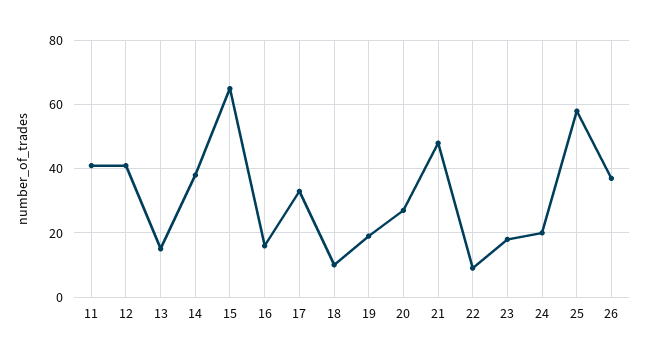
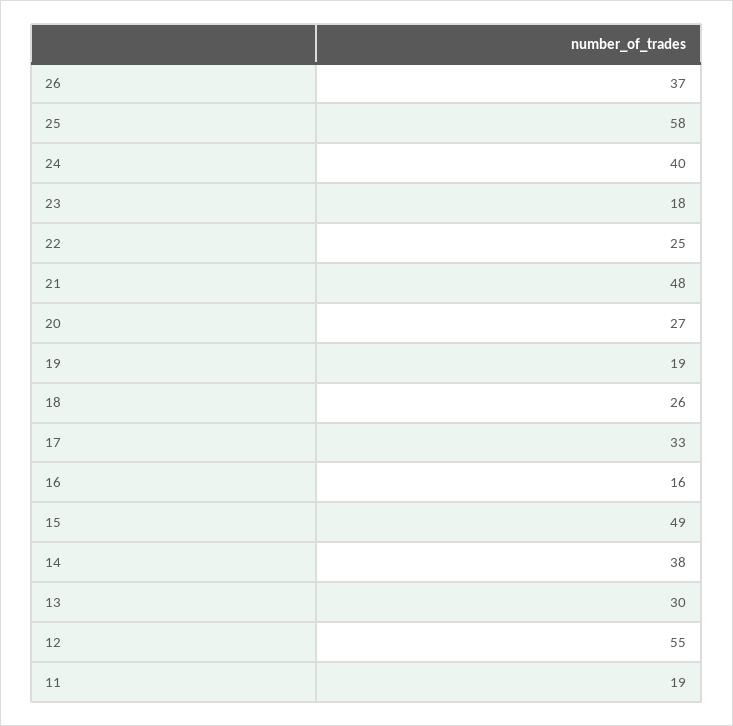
11: 40 -> 19
12: 40 -> 55
13: 15 -> 30
15: 65 -> 49
18: 10 -> 26
22: 10 -> 25
24: 20 -> 40

